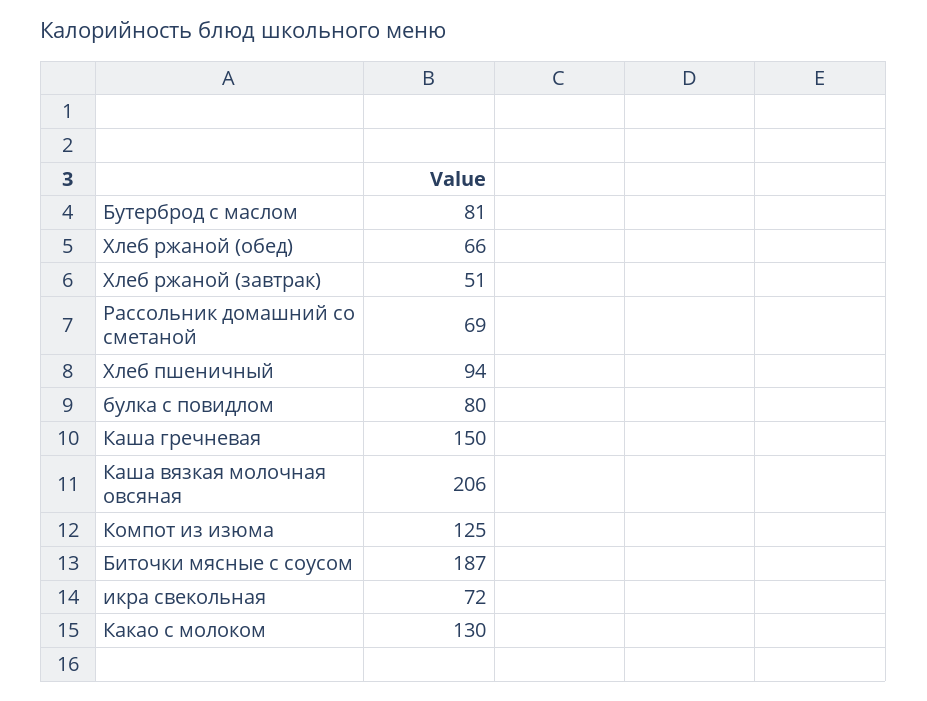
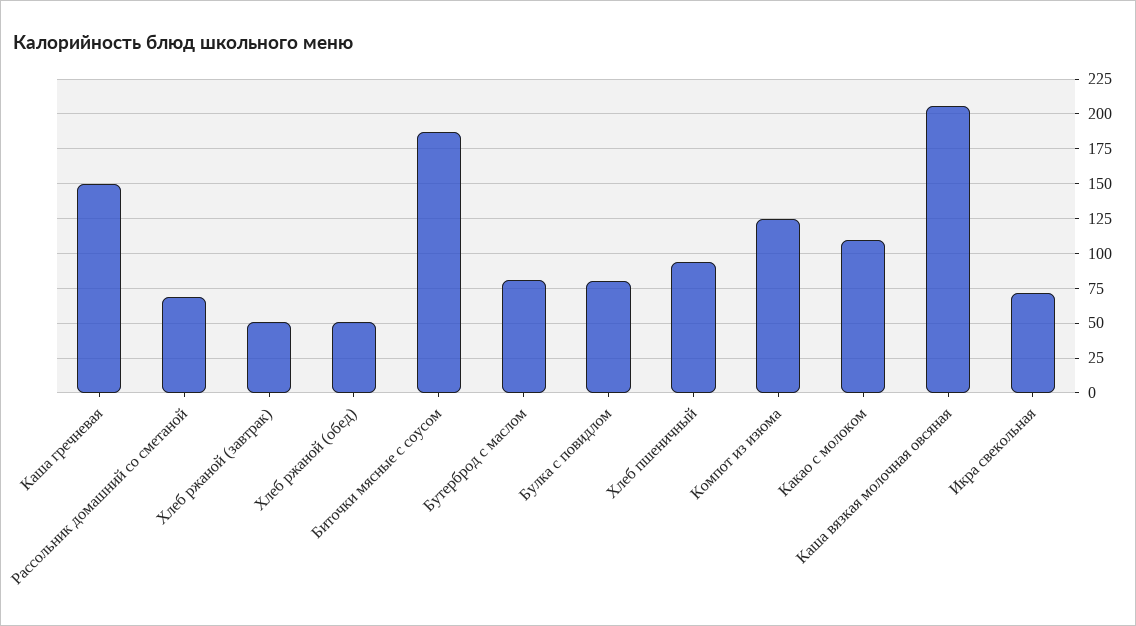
Хлеб ржаной (обед): 66 -> 50
Какао с молоком: 130 -> 110

